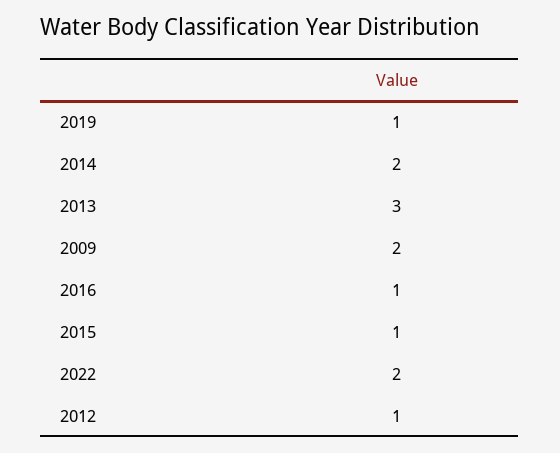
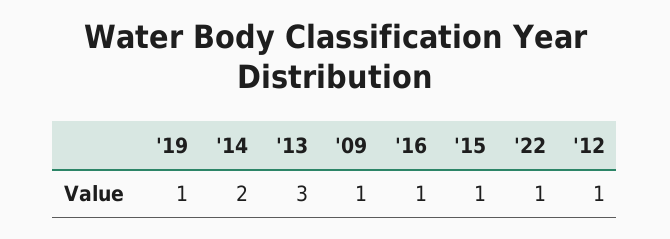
2009: 2 -> 1
2022: 2 -> 1

